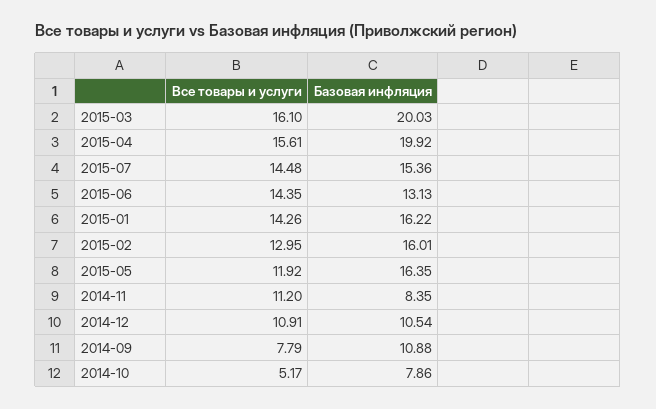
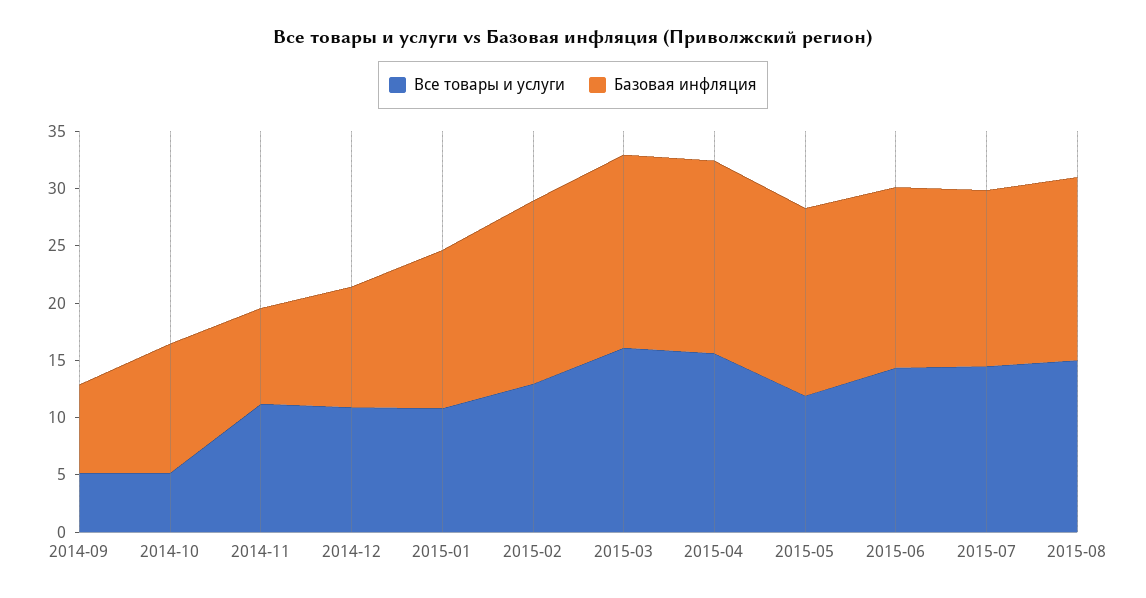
Базовая инфляция, 2015-03: 20.03 -> 17
Базовая инфляция, 2015-04: 19.92 -> 17
Базовая инфляция, 2015-06: 13.13 -> 16
Все товары и услуги, 2015-01: 14.26 -> 11
Базовая инфляция, 2015-01: 16.22 -> 14
Все товары и услуги, 2014-09: 7.79 -> 5
Базовая инфляция, 2014-09: 10.88 -> 8
Базовая инфляция, 2014-10: 7.86 -> 11
Все товары и услуги, 2015-08: none -> 15
Базовая инфляция, 2015-08: none -> 16

